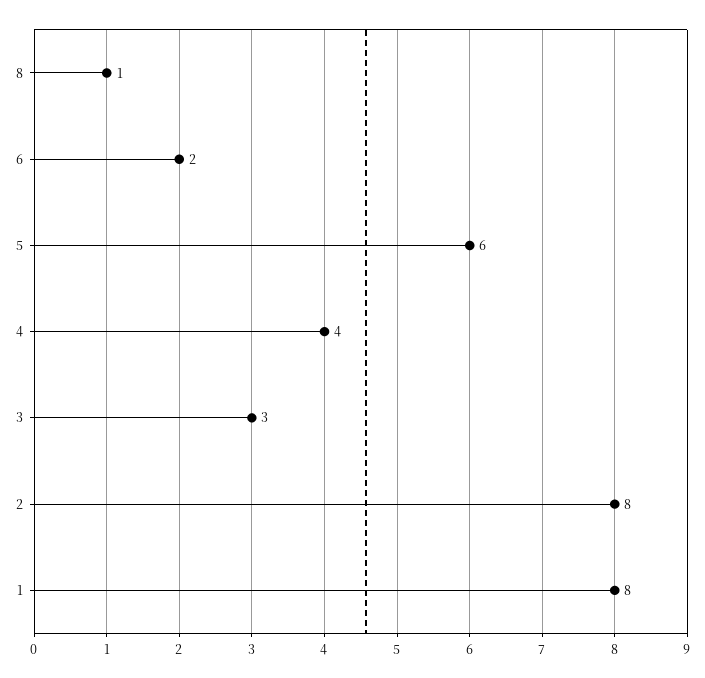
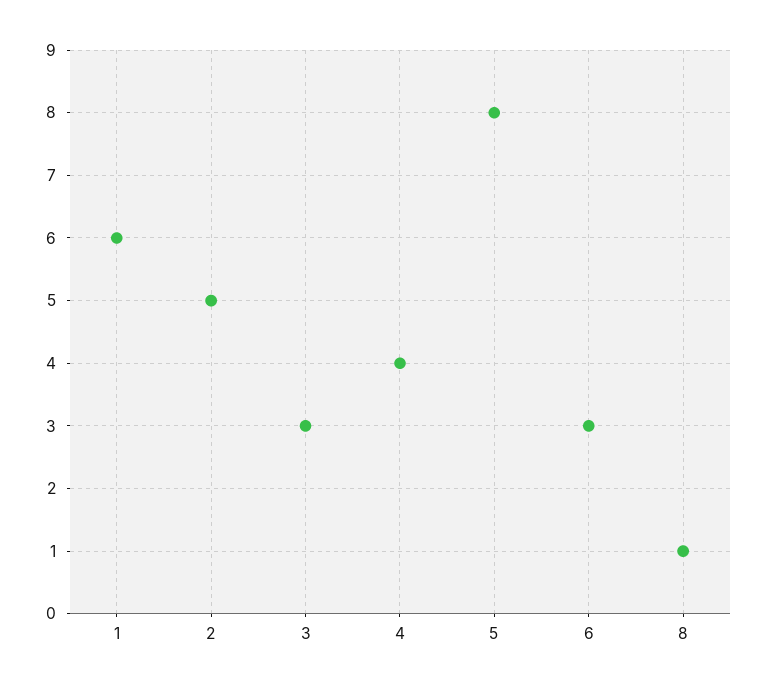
6: 2 -> 3
5: 6 -> 8
2: 8 -> 5
1: 8 -> 6

